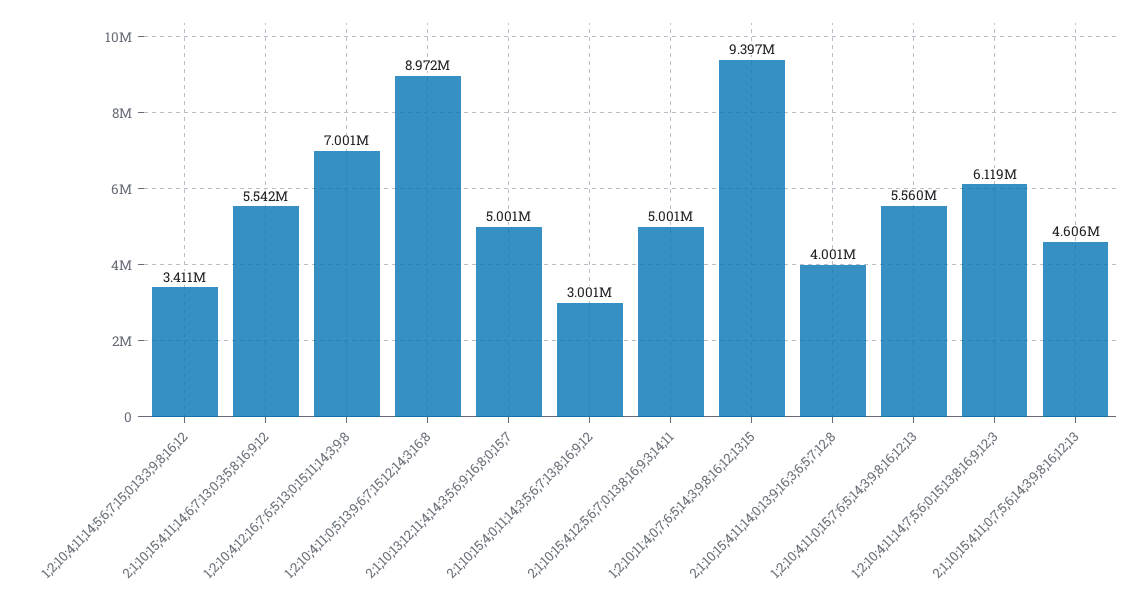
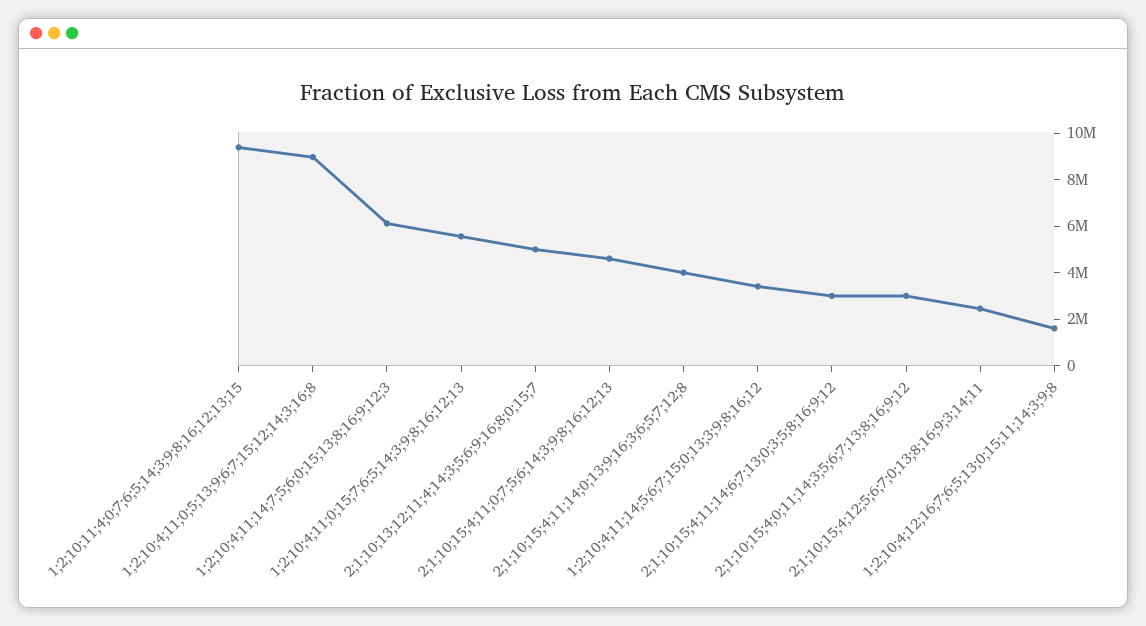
2;1;10;15;4;11;14;6;7;13;0;3;5;8;16;9;12: 5542000 -> 3000000
1;2;10;4;12;16;7;6;5;13;0;15;11;14;3;9;8: 7001000 -> 1500000
2;1;10;15;4;12;5;6;7;0;13;8;16;9;3;14;11: 5001000 -> 2500000

